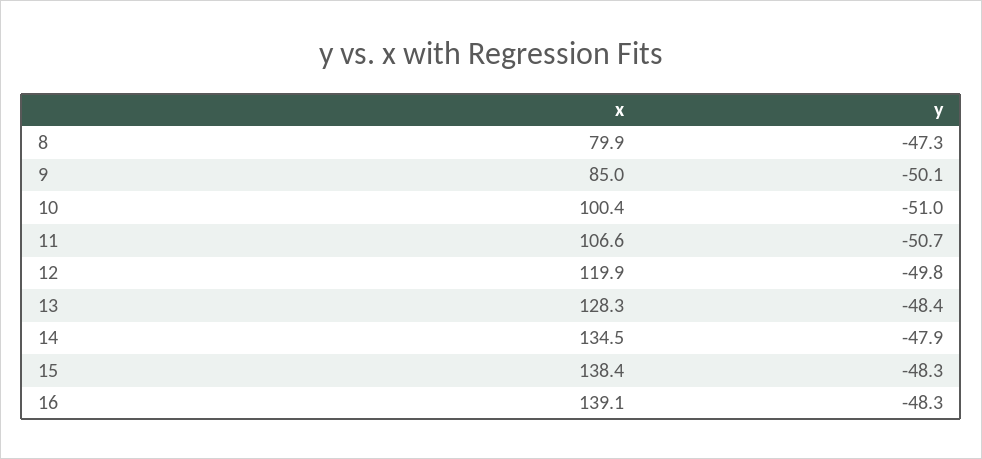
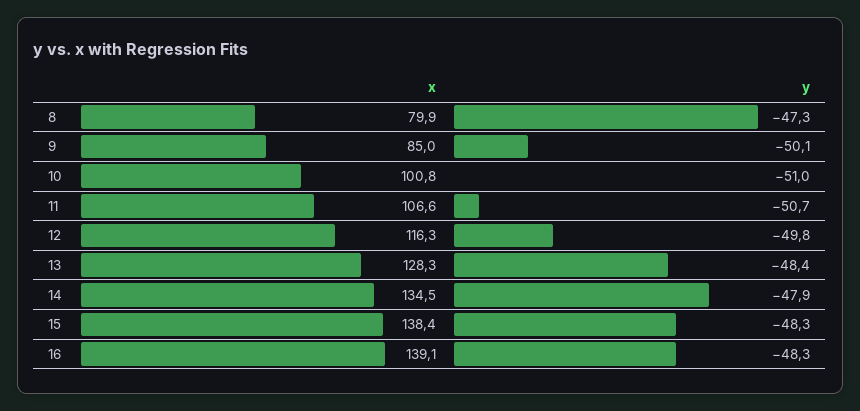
x, 10: 100.4 -> 100.8
x, 12: 119.9 -> 116.3

